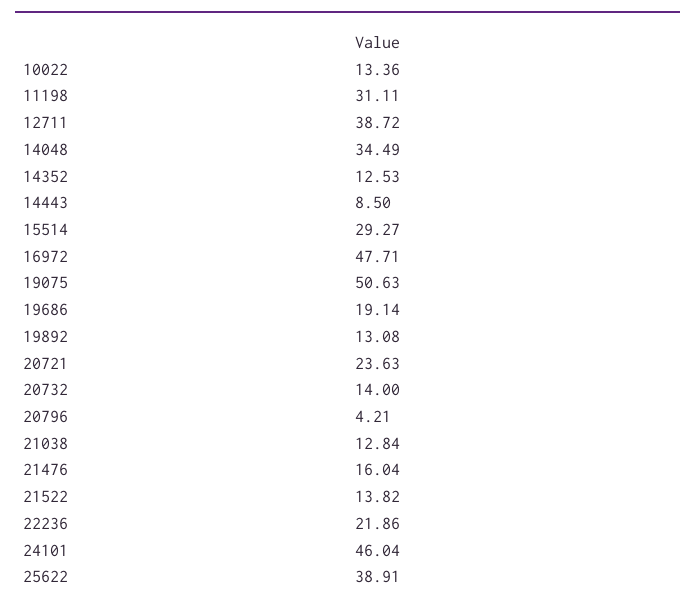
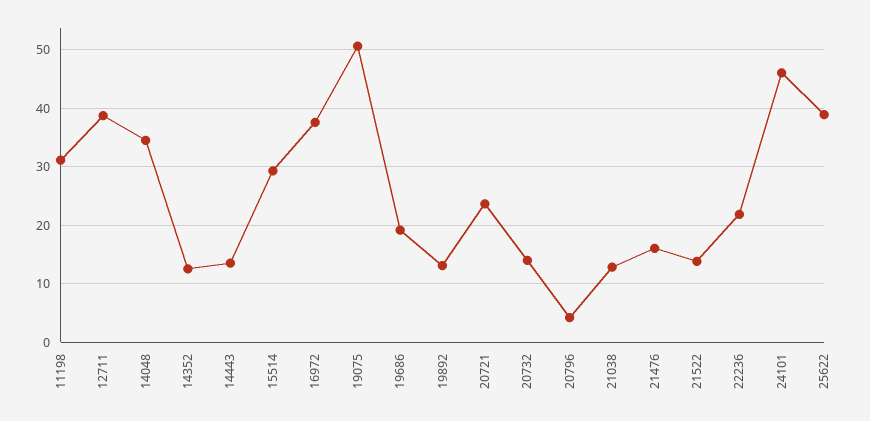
10022: 13.36 -> none
14443: 8.5 -> 14
16972: 47.71 -> 38

